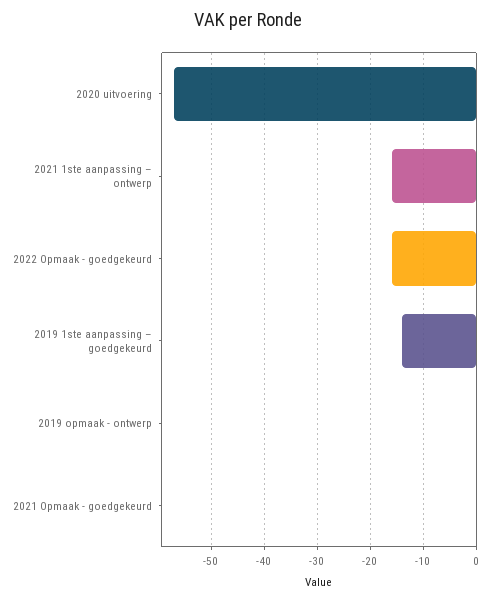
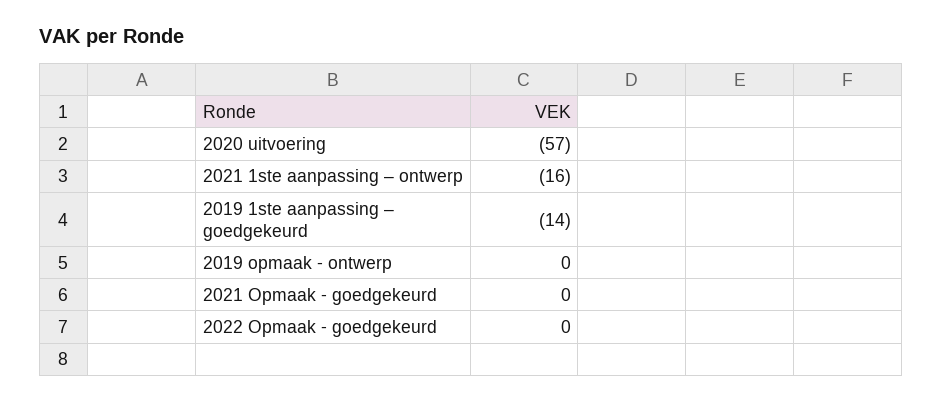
2022 Opmaak - goedgekeurd: -15 -> 0

